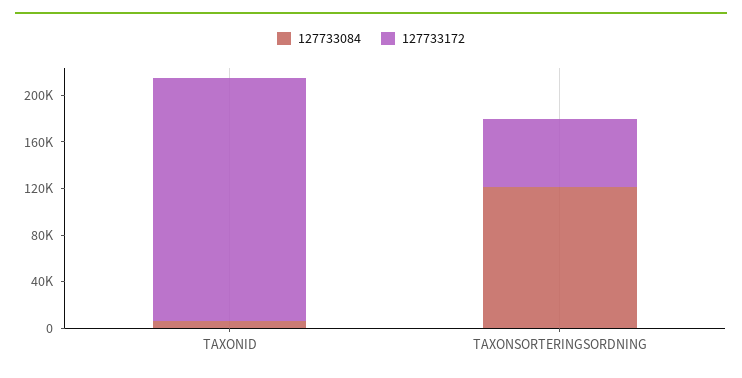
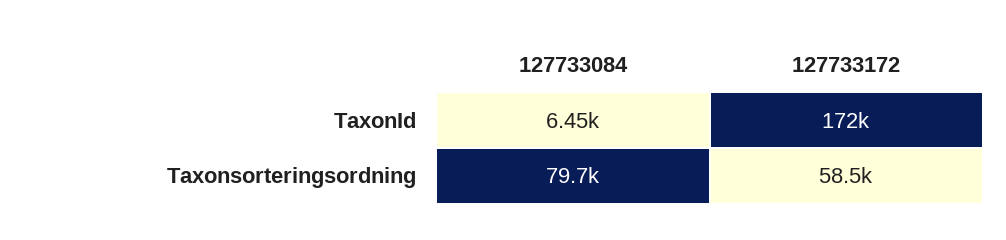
127733172, TAXONID: 210000 -> 172000
127733084, TAXONSORTERINGSORDNING: 120000 -> 79700

